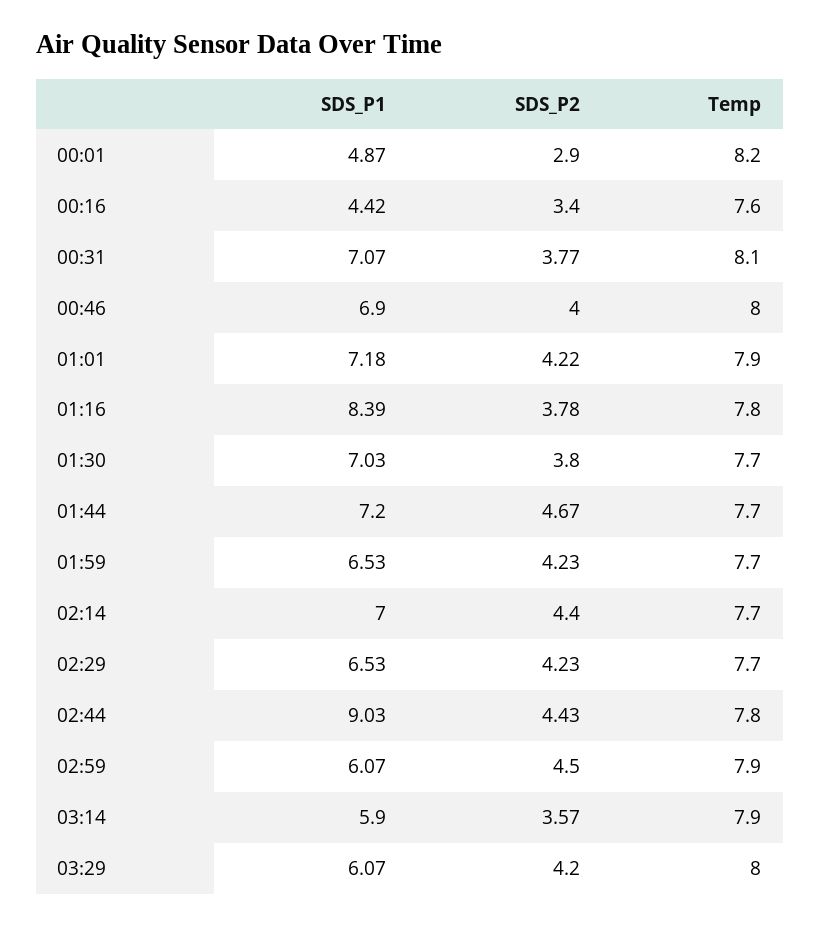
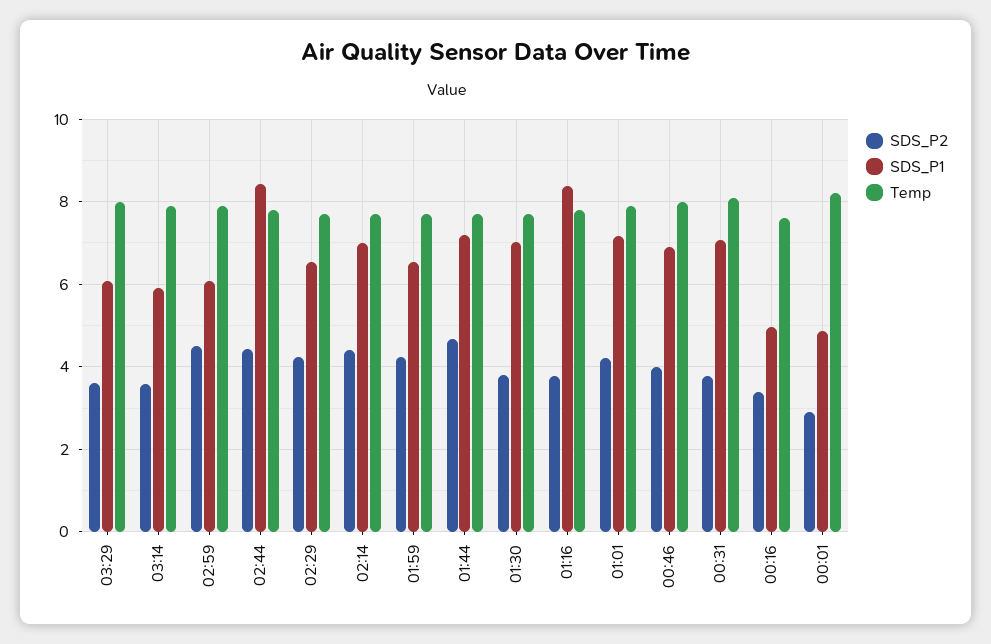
SDS_P1, 00:16: 4.42 -> 5
SDS_P1, 02:44: 9.03 -> 8.4
SDS_P2, 03:29: 4.2 -> 3.6

